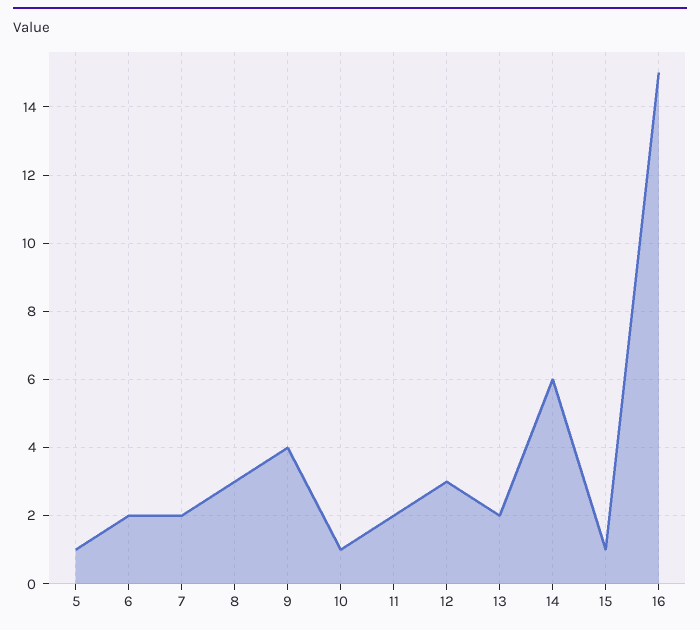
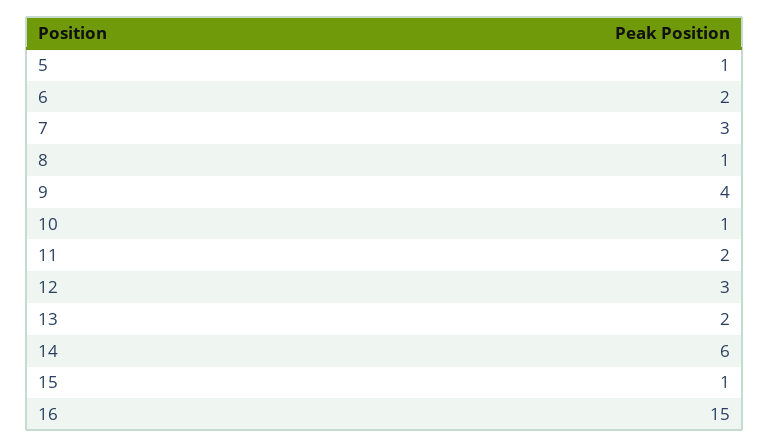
7: 2 -> 3
8: 3 -> 1

